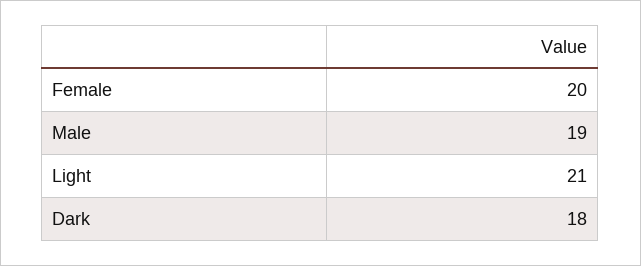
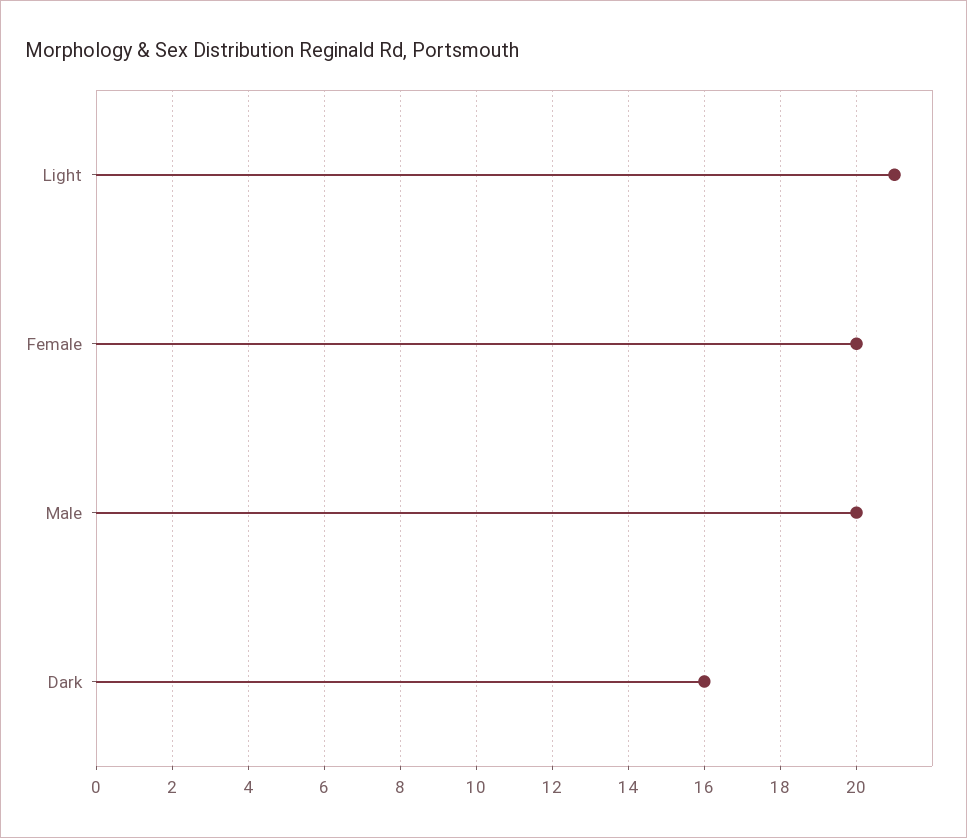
Male: 19 -> 20
Dark: 18 -> 16

